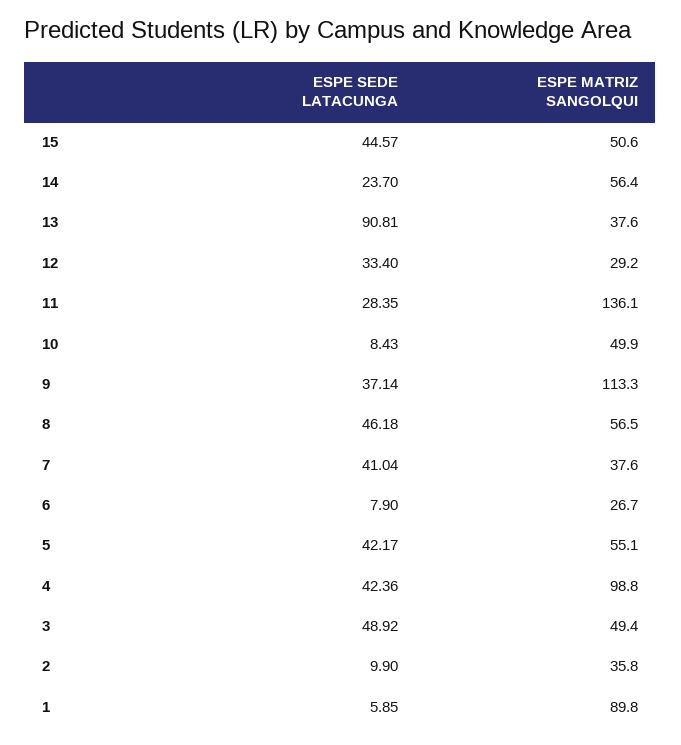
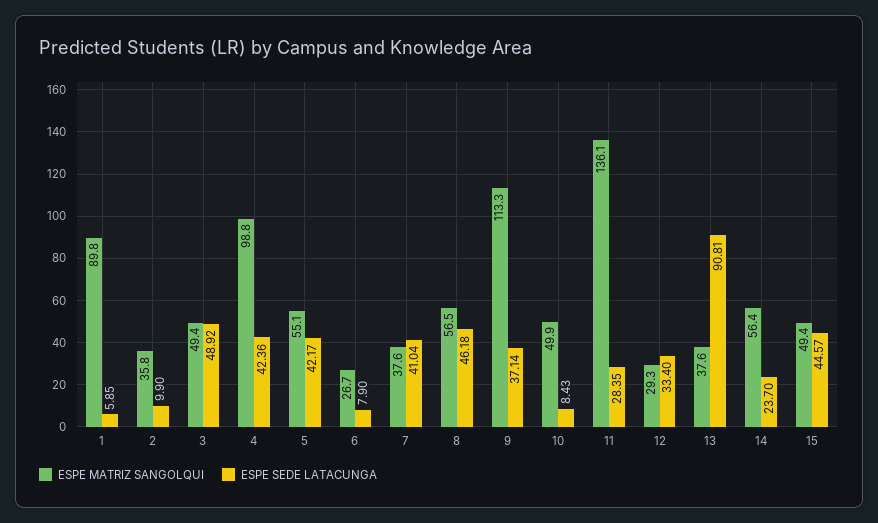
ESPE MATRIZ SANGOLQUI, 15: 50.6 -> 49.4
ESPE MATRIZ SANGOLQUI, 12: 29.2 -> 29.3

